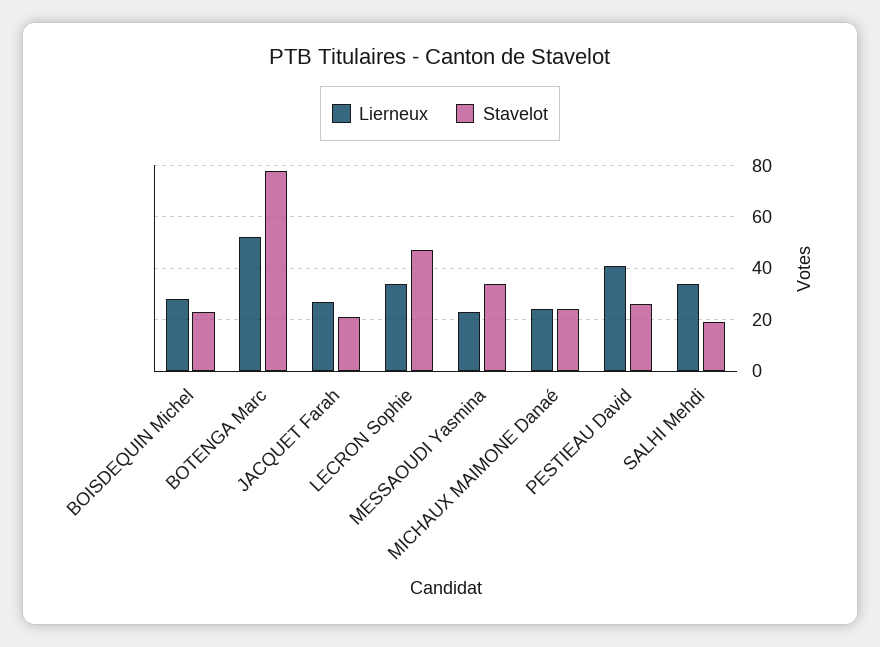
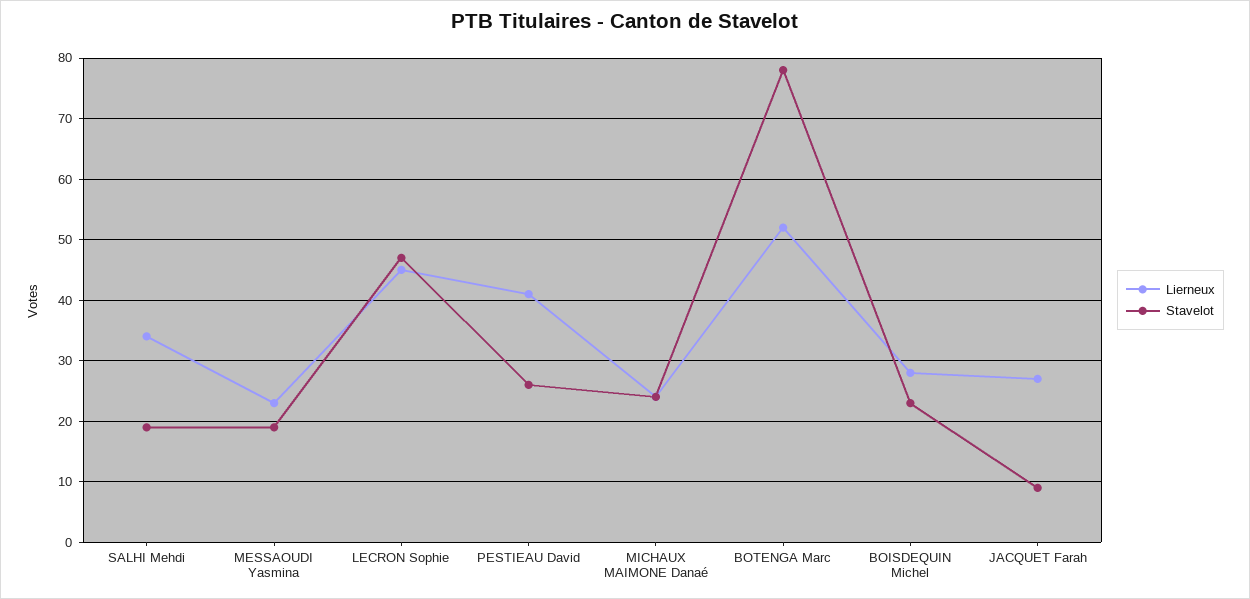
Stavelot, JACQUET Farah: 20 -> 9
Lierneux, LECRON Sophie: 35 -> 45
Stavelot, MESSAOUDI Yasmina: 35 -> 19

